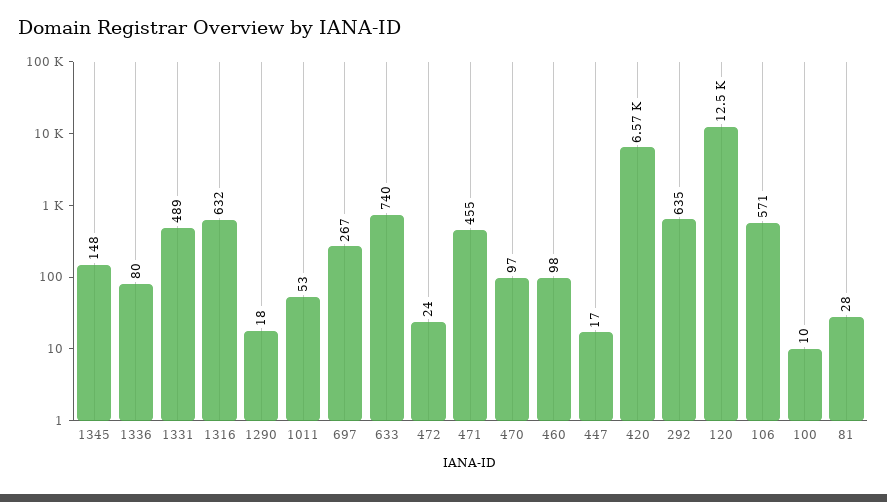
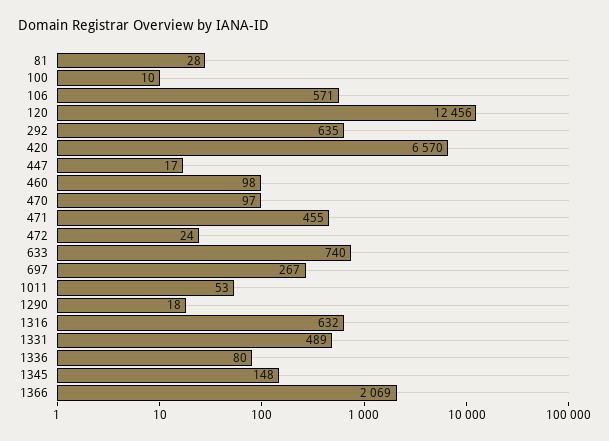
1366: none -> 2069

